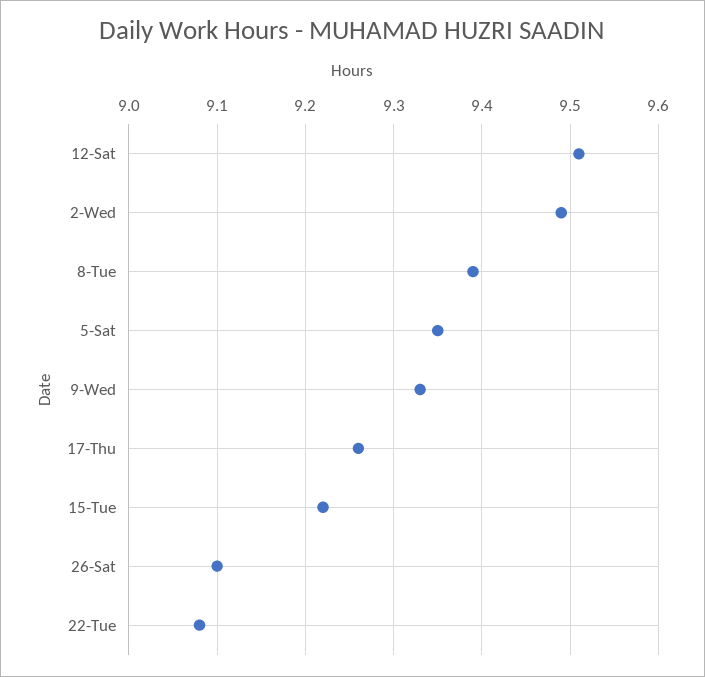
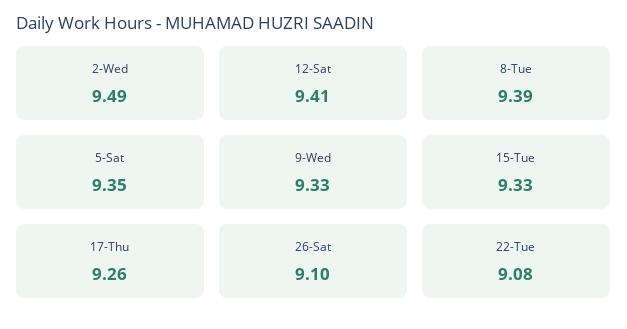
12-Sat: 9.51 -> 9.41
15-Tue: 9.22 -> 9.33

